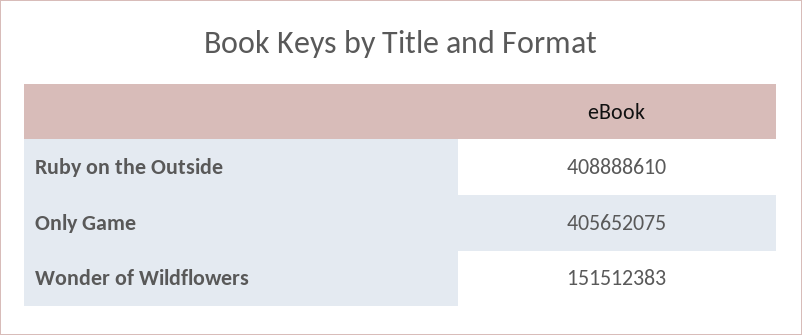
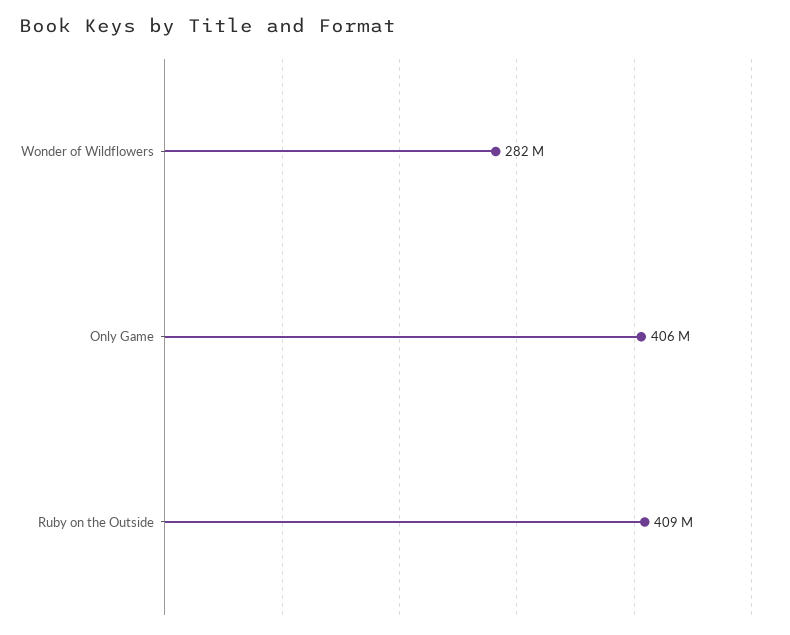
Wonder of Wildflowers: 151512383 -> 282000000

